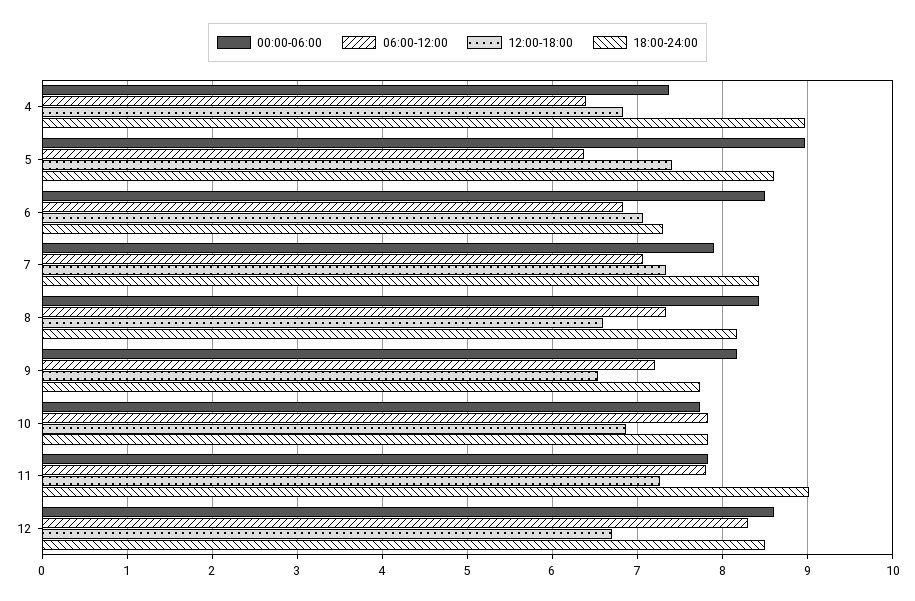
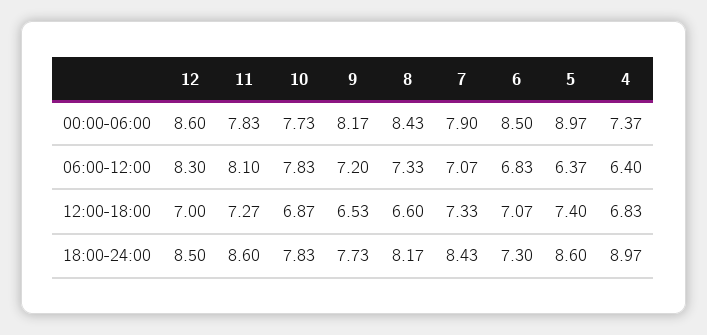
06:00-12:00, 11: 7.8 -> 8.1
18:00-24:00, 11: 9 -> 8.6
12:00-18:00, 12: 6.7 -> 7

